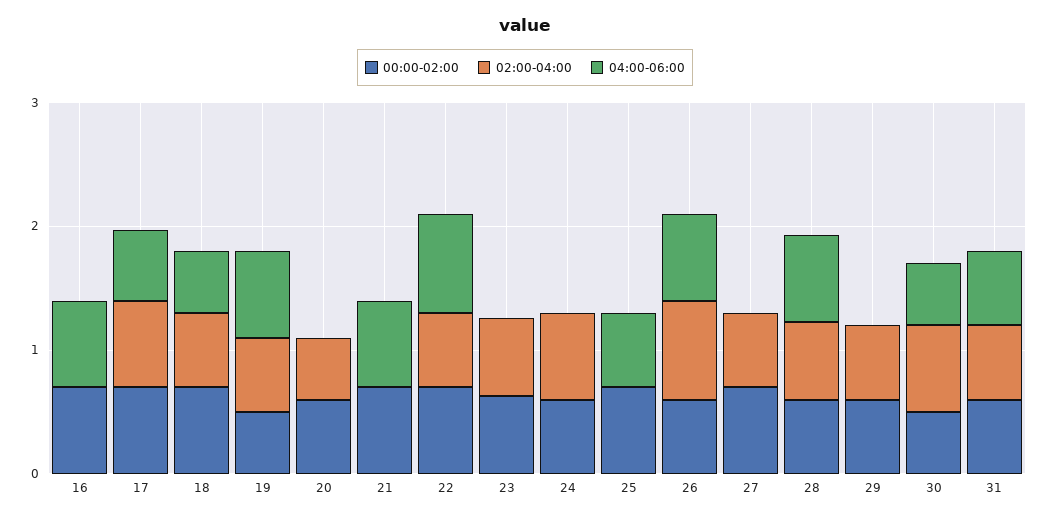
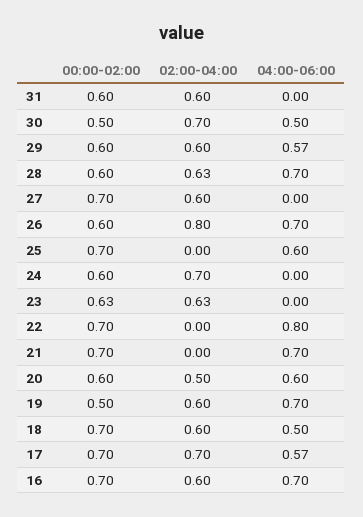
02:00-04:00, 16: 0 -> 0.6
04:00-06:00, 20: 0 -> 0.6
02:00-04:00, 22: 0.6 -> 0
04:00-06:00, 29: 0 -> 0.57
04:00-06:00, 31: 0.6 -> 0

